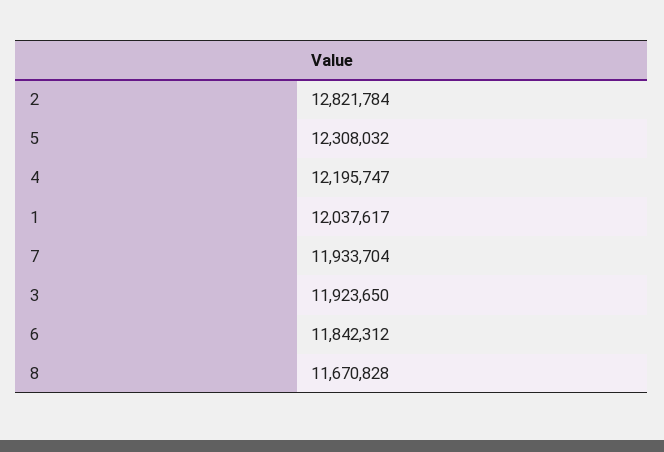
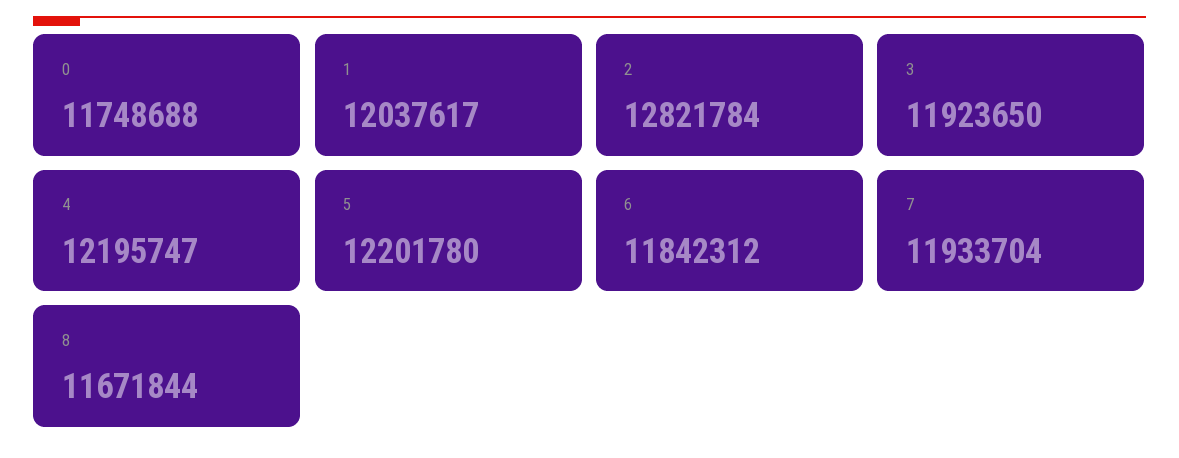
5: 12308032 -> 12201780
8: 11670828 -> 11671844
0: none -> 11748688

